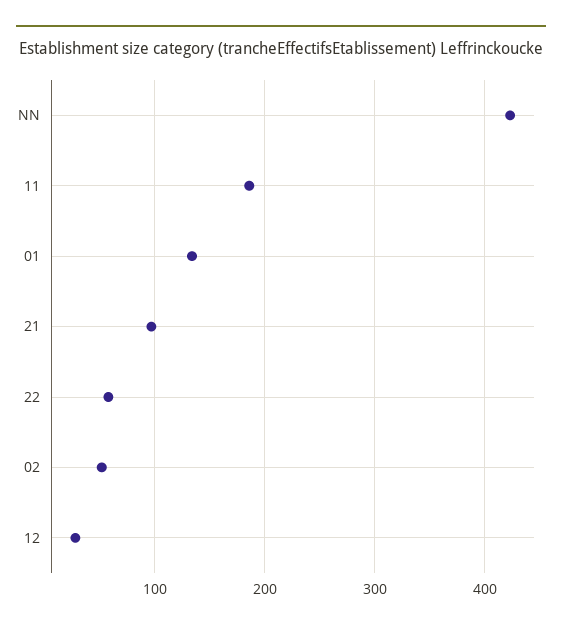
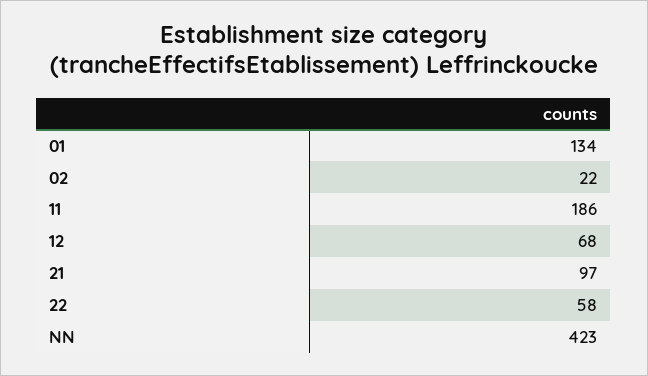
02: 50 -> 22
12: 30 -> 68

